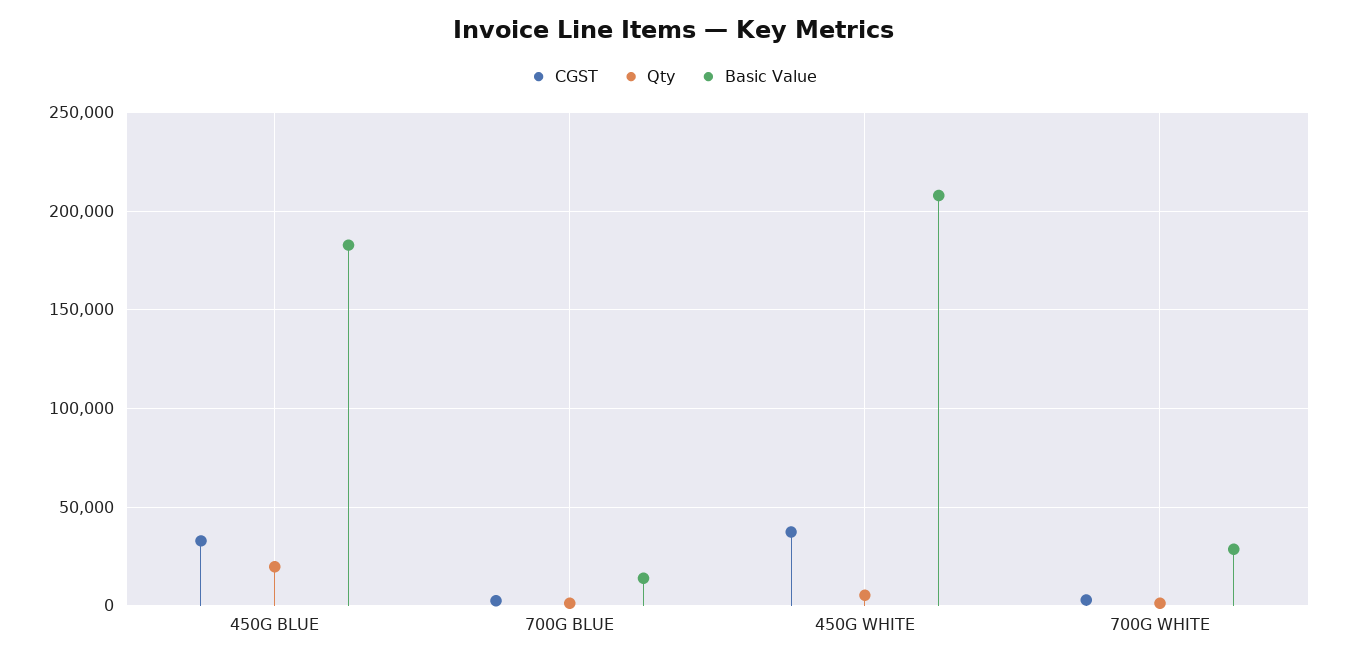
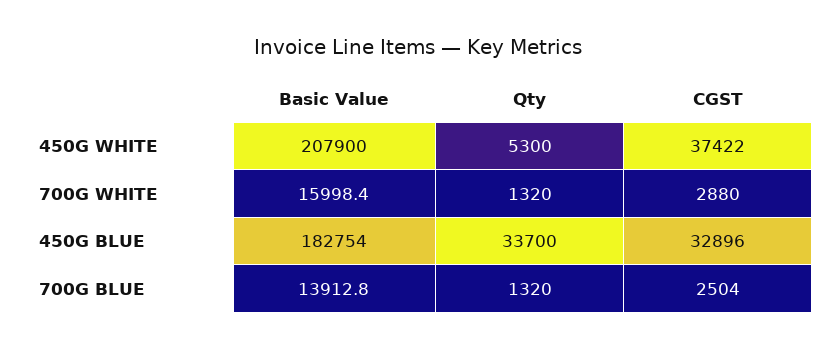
Qty, 450G BLUE: 20000 -> 33700
Basic Value, 700G WHITE: 30000 -> 15998.4

